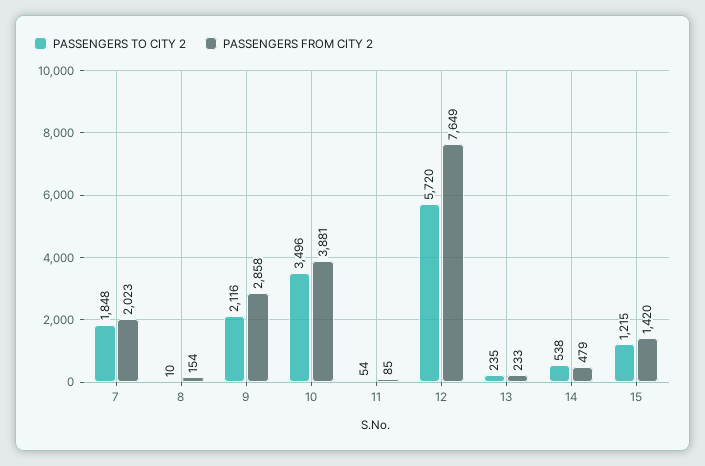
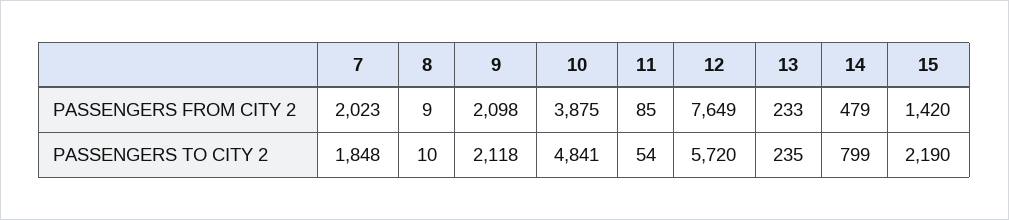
PASSENGERS FROM CITY 2, 8: 154 -> 9
PASSENGERS TO CITY 2, 9: 2116 -> 2118
PASSENGERS FROM CITY 2, 9: 2858 -> 2098
PASSENGERS TO CITY 2, 10: 3496 -> 4841
PASSENGERS FROM CITY 2, 10: 3881 -> 3875
PASSENGERS TO CITY 2, 14: 538 -> 799
PASSENGERS TO CITY 2, 15: 1215 -> 2190

